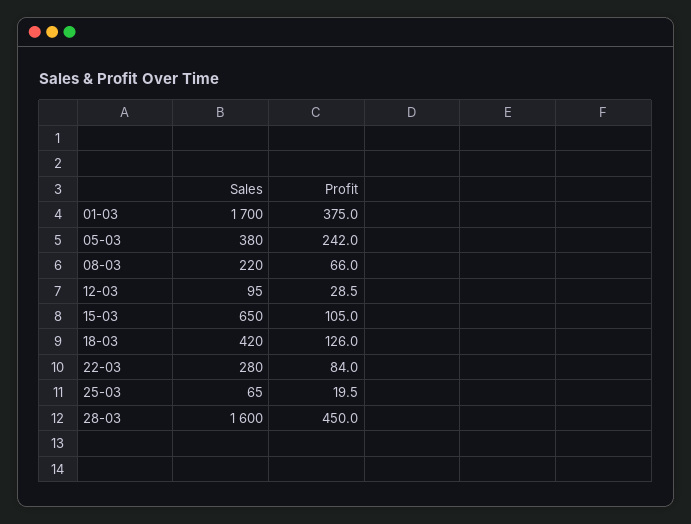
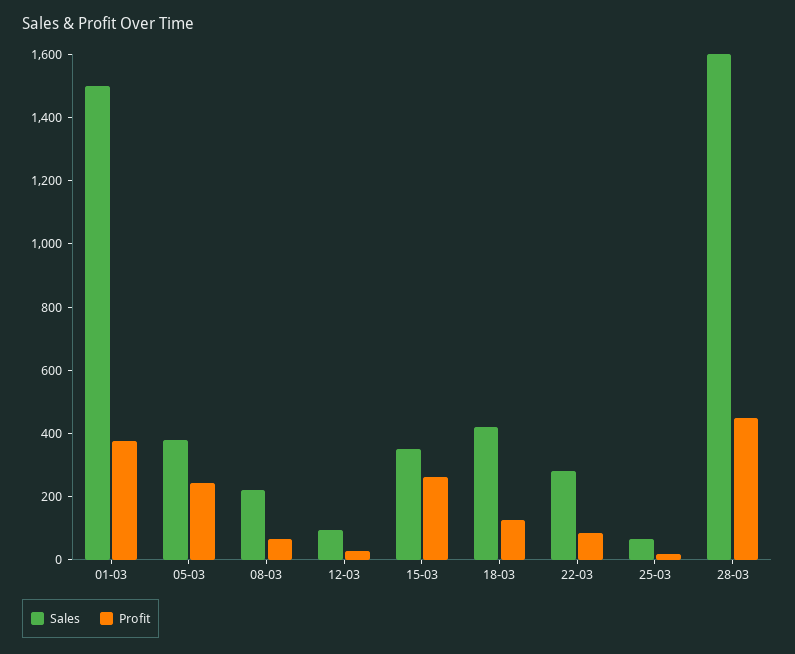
Sales, 01-03: 1700 -> 1500
Sales, 15-03: 650 -> 350
Profit, 15-03: 105 -> 250

